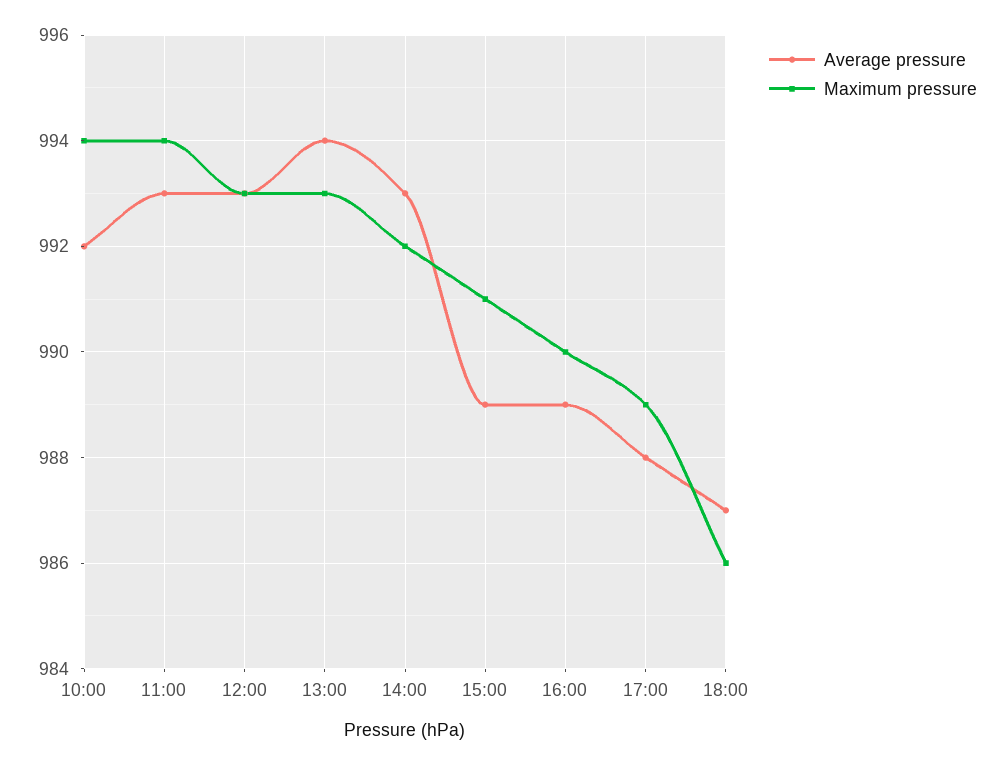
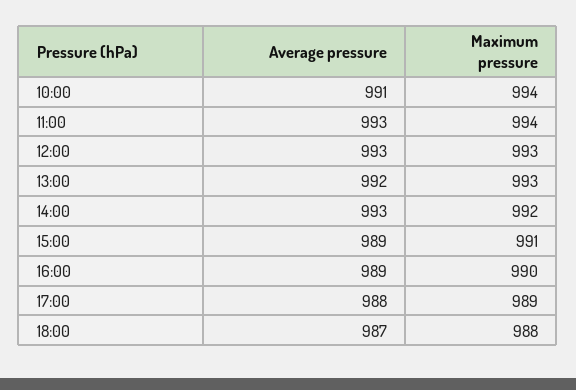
Average pressure, 10:00: 992 -> 991
Average pressure, 13:00: 994 -> 992
Maximum pressure, 18:00: 986 -> 988

